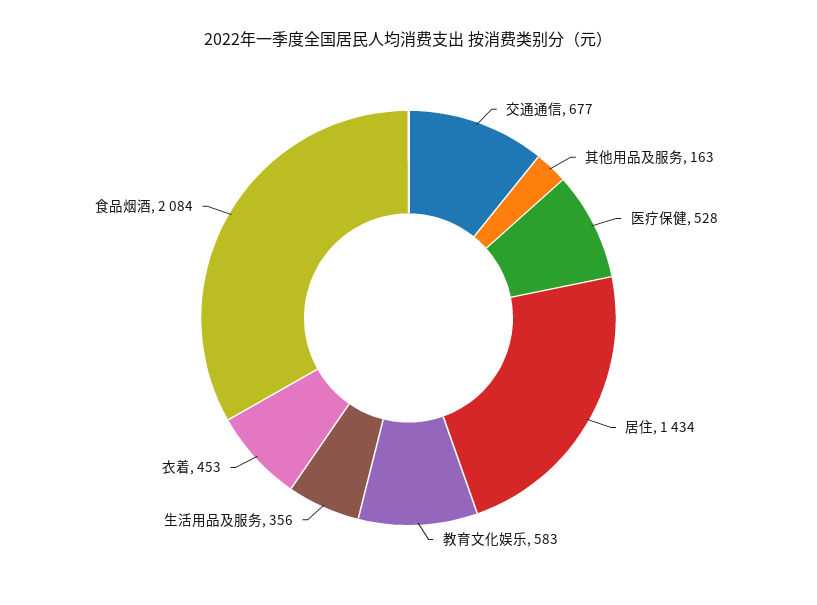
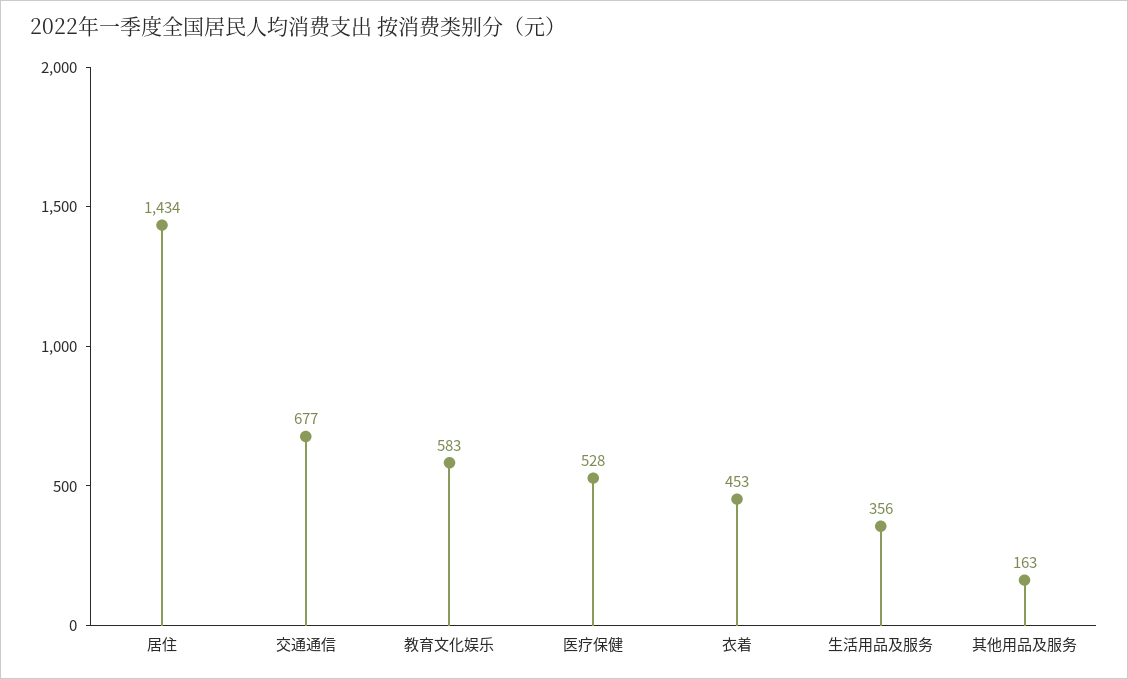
食品烟酒: 2084 -> none

